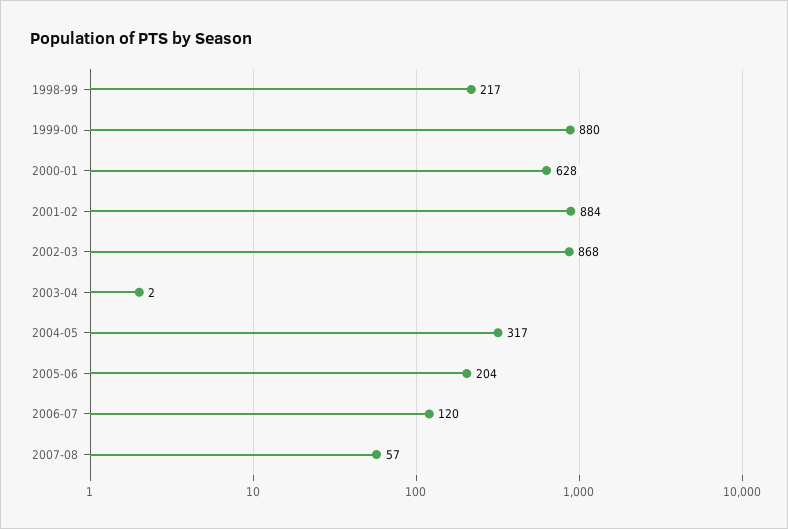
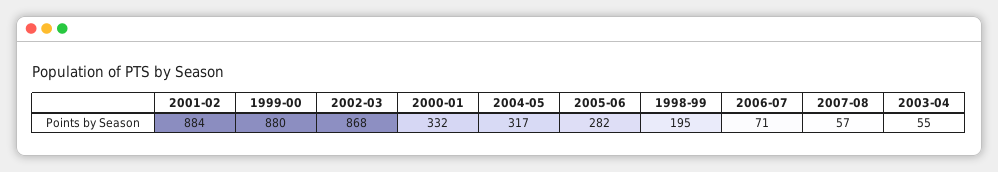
1998-99: 217 -> 195
2000-01: 628 -> 332
2003-04: 2 -> 55
2005-06: 204 -> 282
2006-07: 120 -> 71

